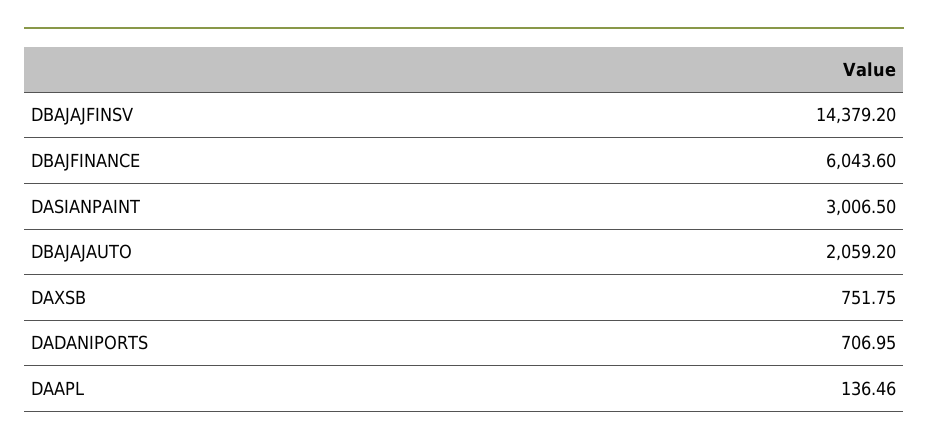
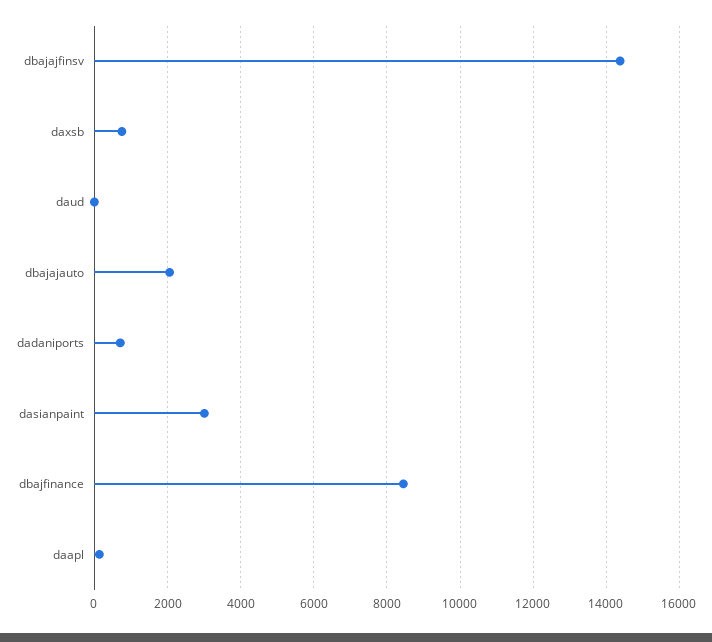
DBAJFINANCE: 6043.6 -> 8400
daud: none -> 0

